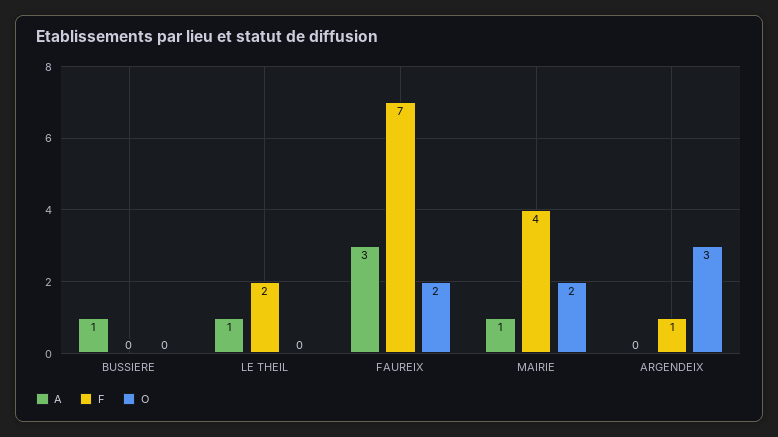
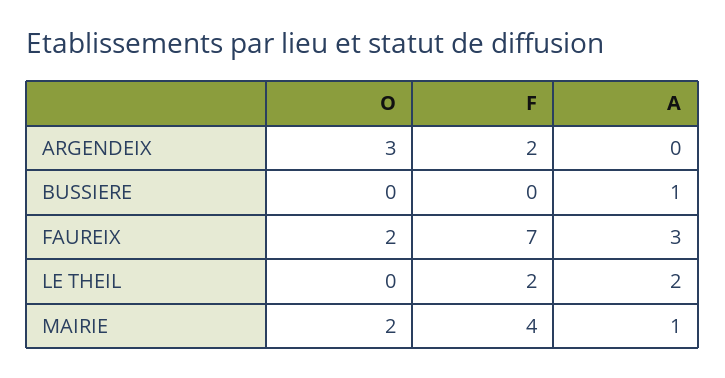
A, LE THEIL: 1 -> 2
F, ARGENDEIX: 1 -> 2

